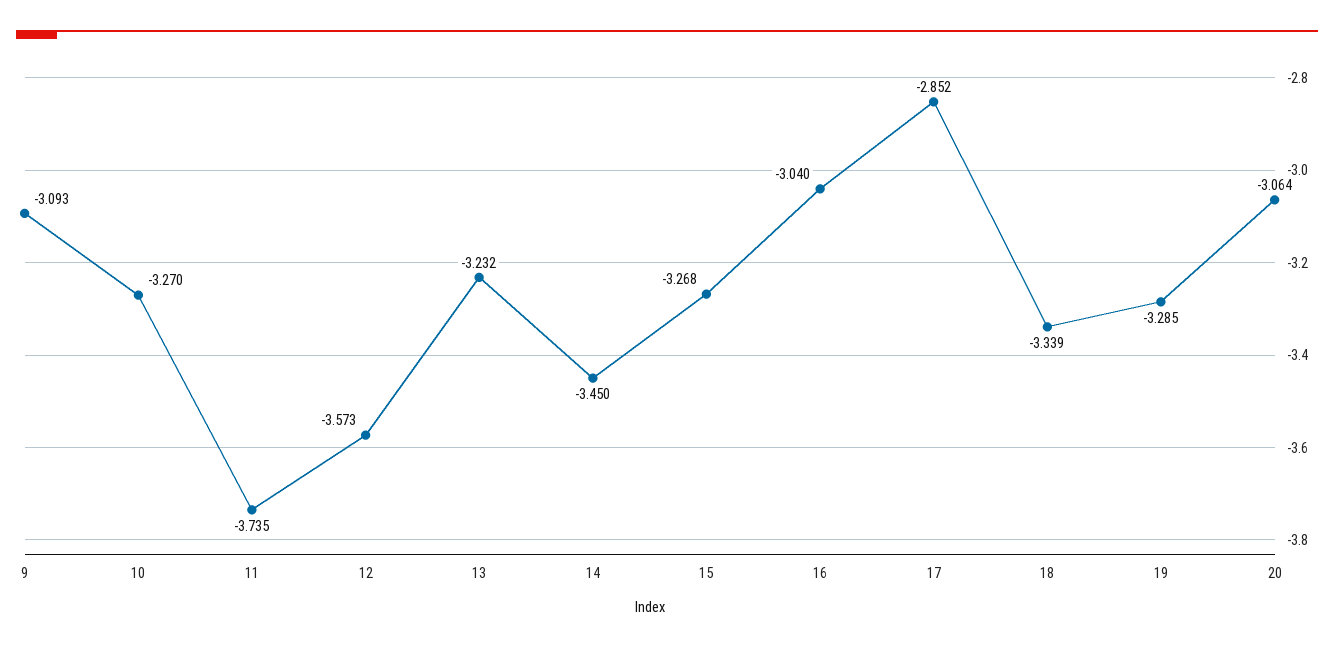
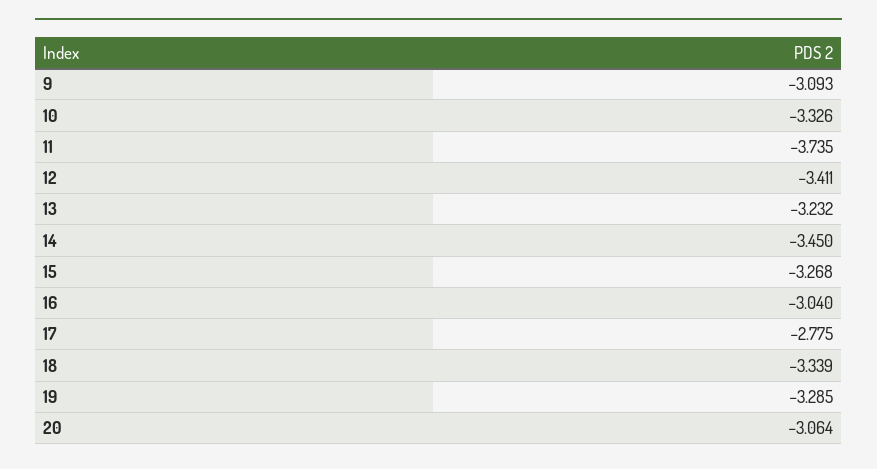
10: -3.27 -> -3.326
12: -3.573 -> -3.411
17: -2.852 -> -2.775

